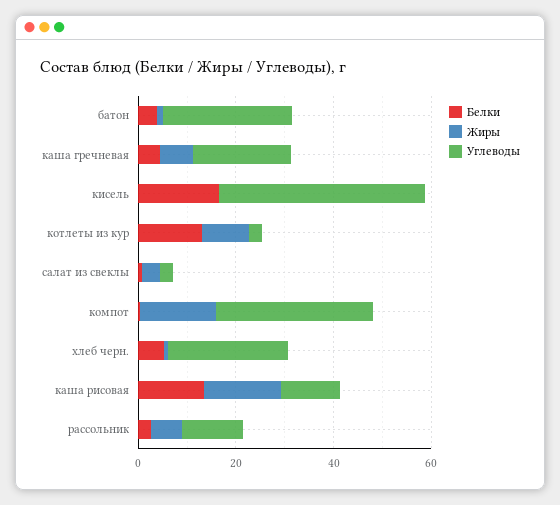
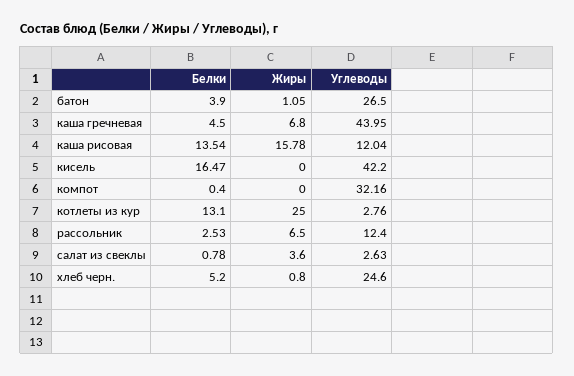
Углеводы, каша гречневая: 20 -> 43.95
Жиры, котлеты из кур: 10 -> 25
Жиры, компот: 15 -> 0

